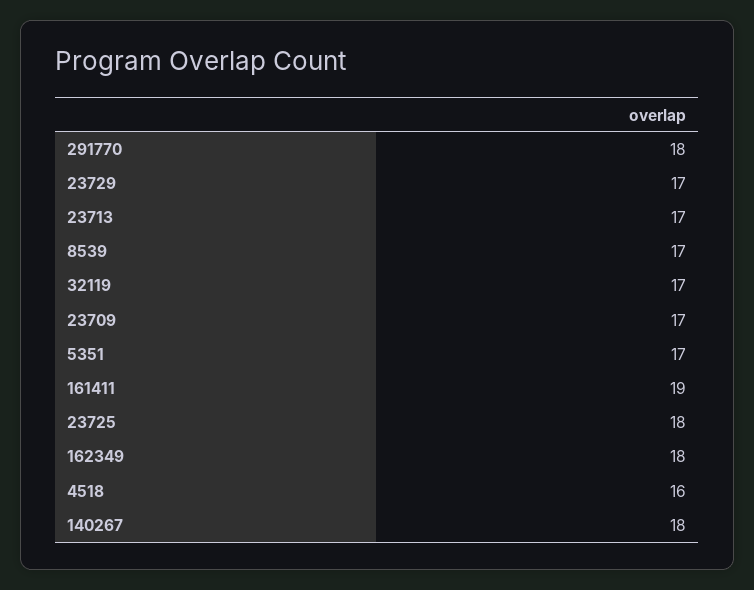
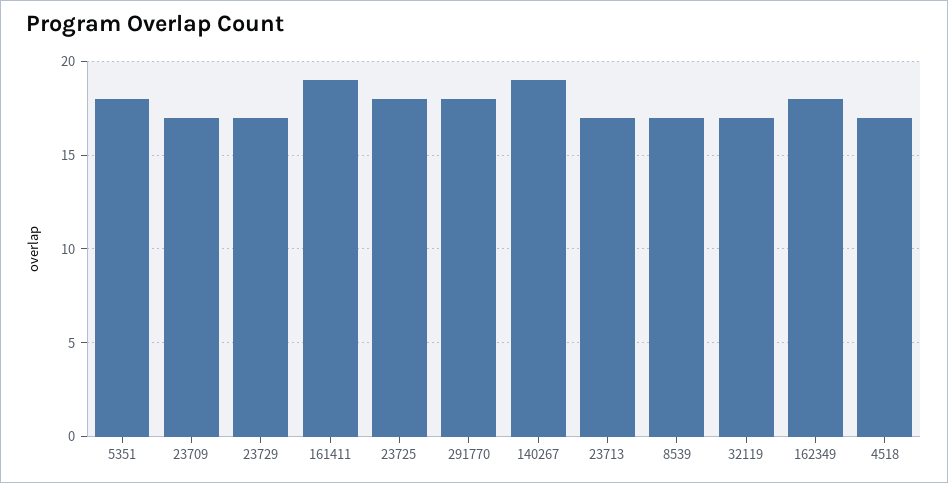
5351: 17 -> 18
4518: 16 -> 17
140267: 18 -> 19

